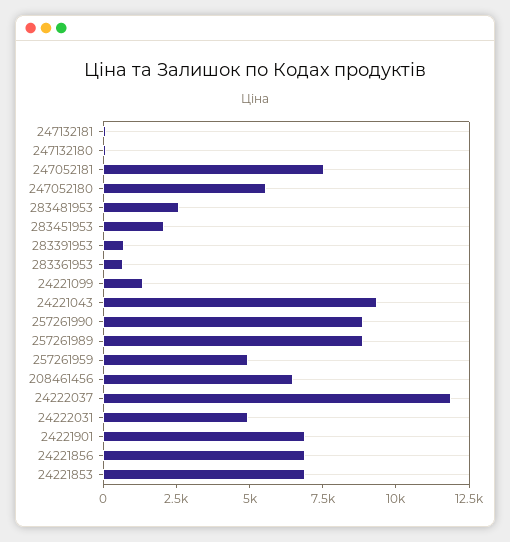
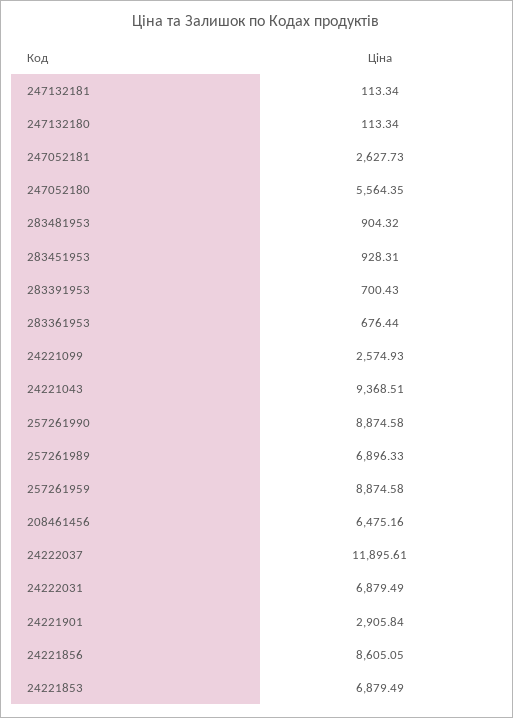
247052181: 7500 -> 2627.73
283481953: 2500 -> 904.32
283451953: 2000 -> 928.31
24221099: 1500 -> 2574.93
257261989: 9000 -> 6896.33
257261959: 5000 -> 8874.58
24222031: 5000 -> 6879.49
24221901: 7000 -> 2905.84
24221856: 7000 -> 8605.05

